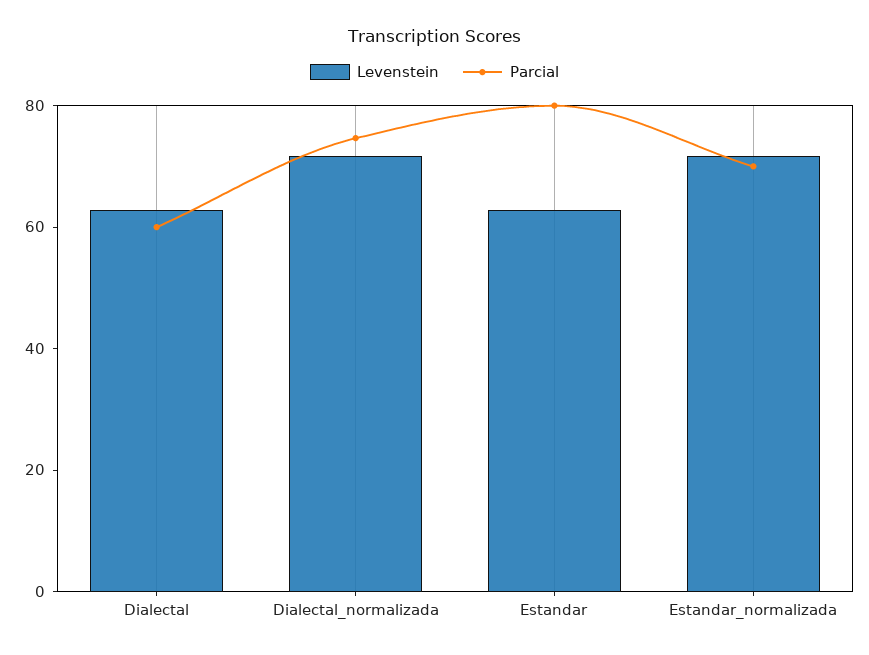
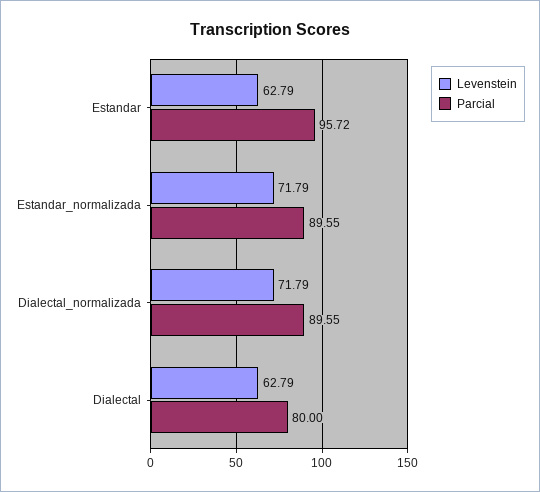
Parcial, Dialectal: 60 -> 80
Parcial, Dialectal_normalizada: 75 -> 89.55
Parcial, Estandar: 80 -> 95.72
Parcial, Estandar_normalizada: 70 -> 89.55

